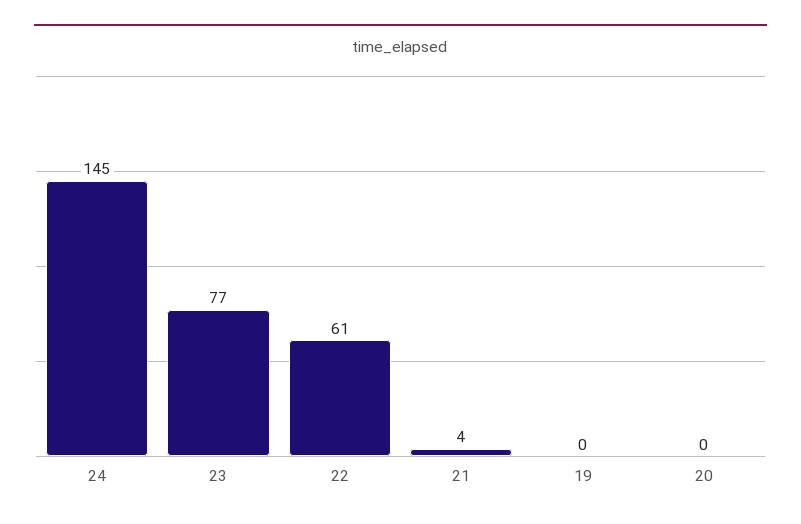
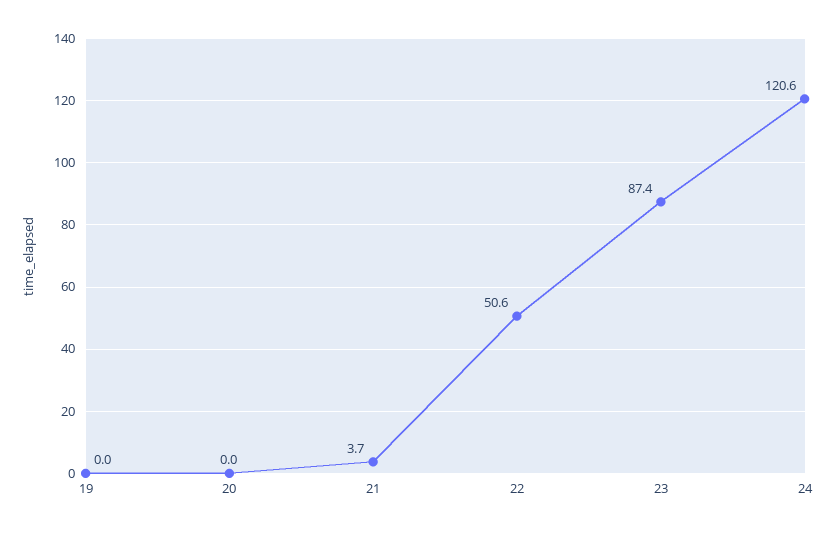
24: 145 -> 120.6
23: 77 -> 87.4
22: 61 -> 50.6

